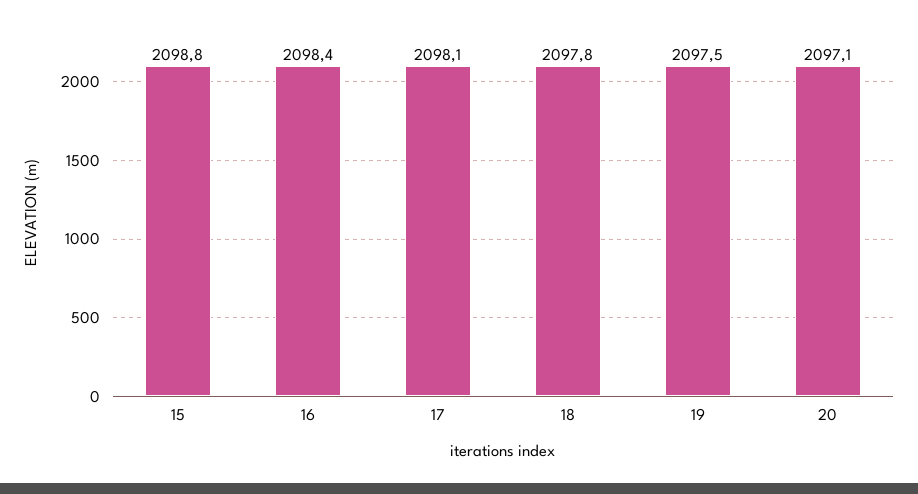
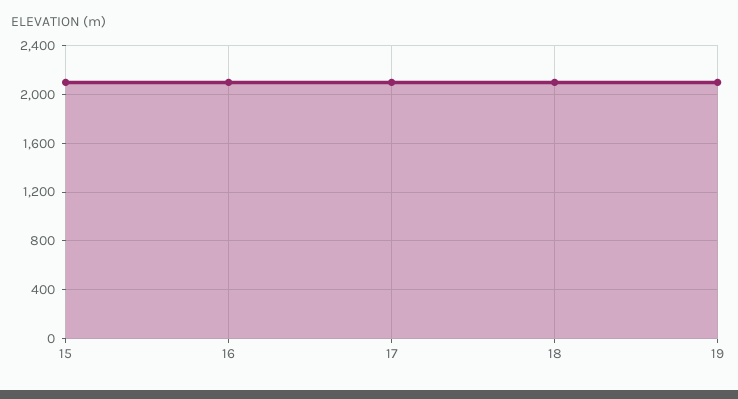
20: 2097.1 -> none

